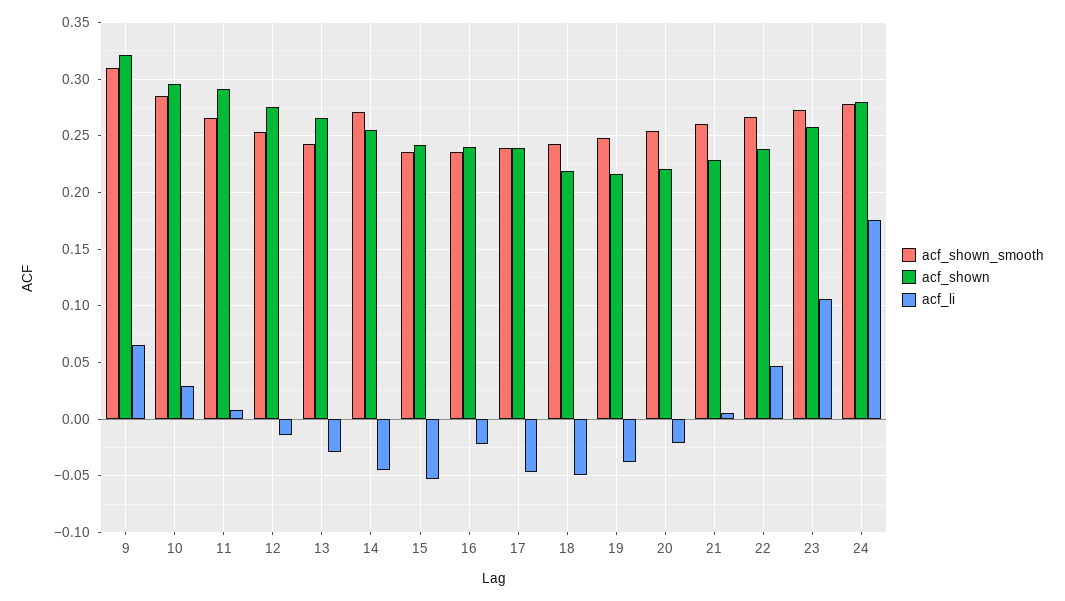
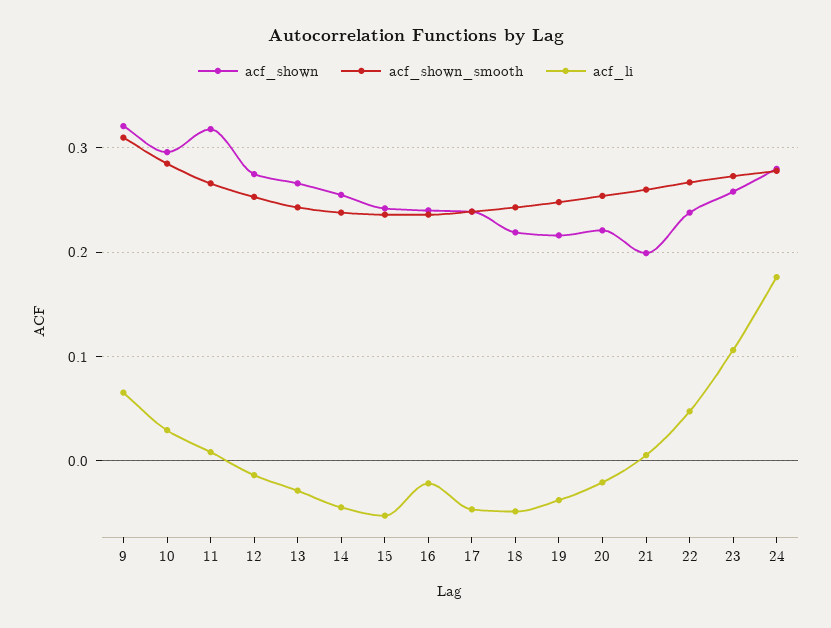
acf_shown, 11: 0.29 -> 0.32
acf_shown_smooth, 14: 0.27 -> 0.24
acf_shown, 21: 0.23 -> 0.2

